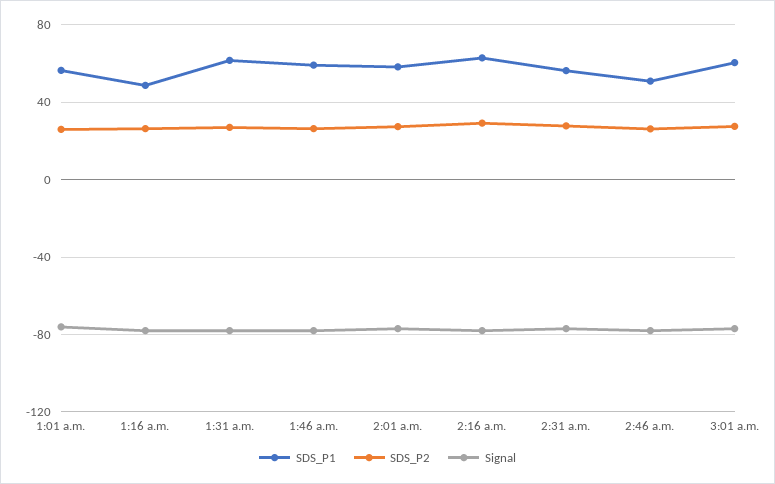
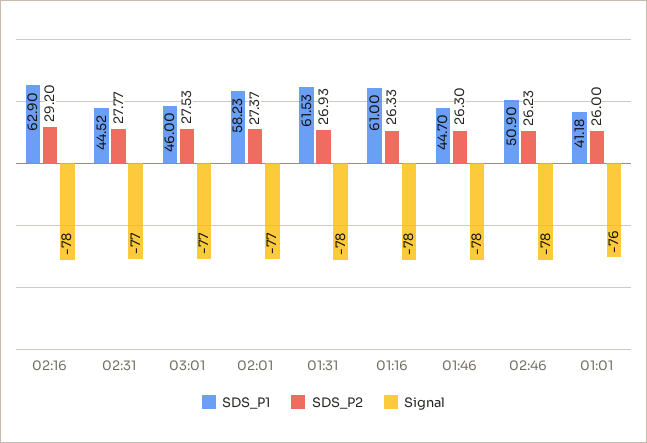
SDS_P1, 1:01 a.m.: 55 -> 41.18
SDS_P1, 1:16 a.m.: 50 -> 61
SDS_P1, 1:46 a.m.: 60 -> 44.7
SDS_P1, 2:31 a.m.: 55 -> 44.52
SDS_P1, 3:01 a.m.: 60 -> 46

